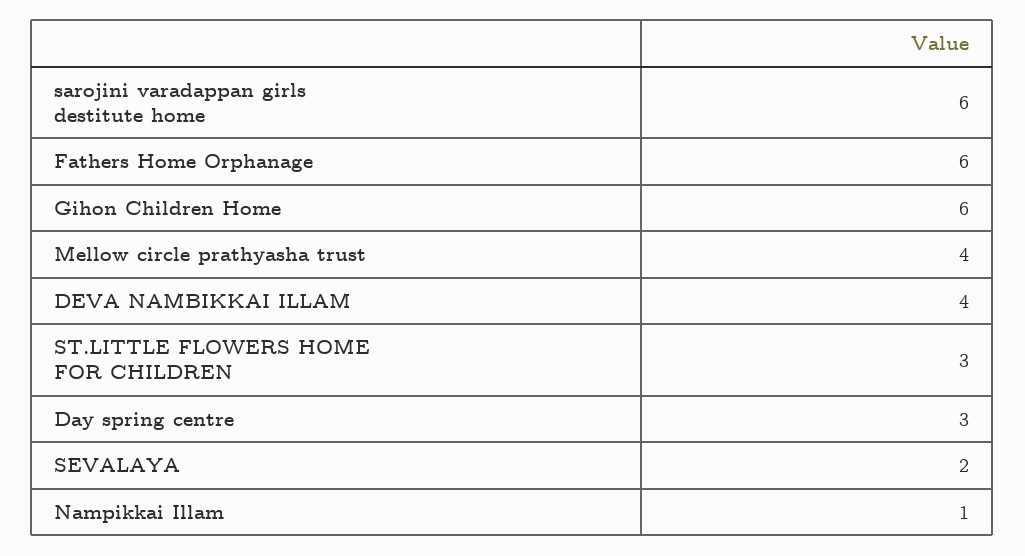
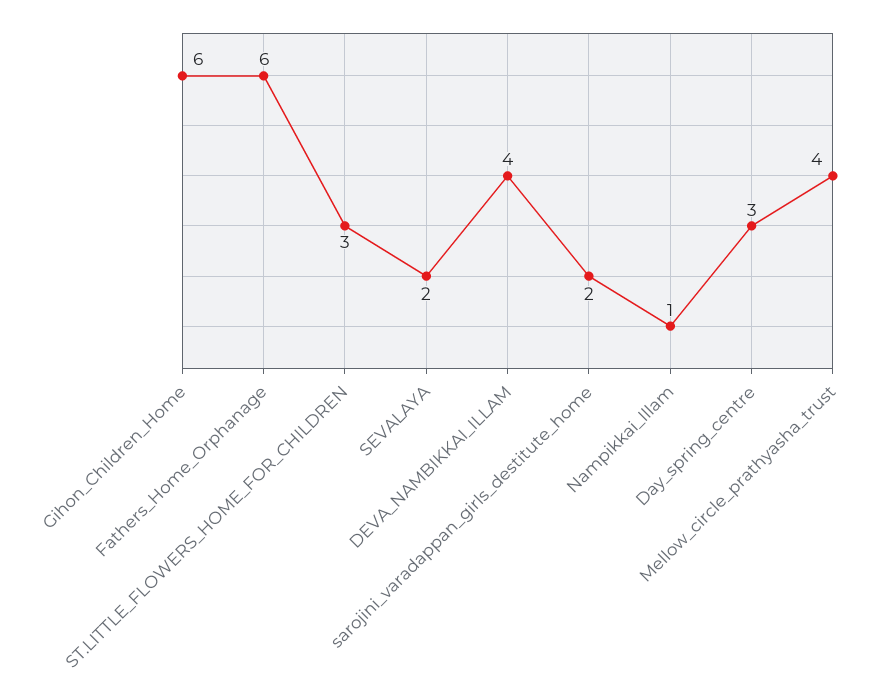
sarojini varadappan girls destitute home: 6 -> 2

